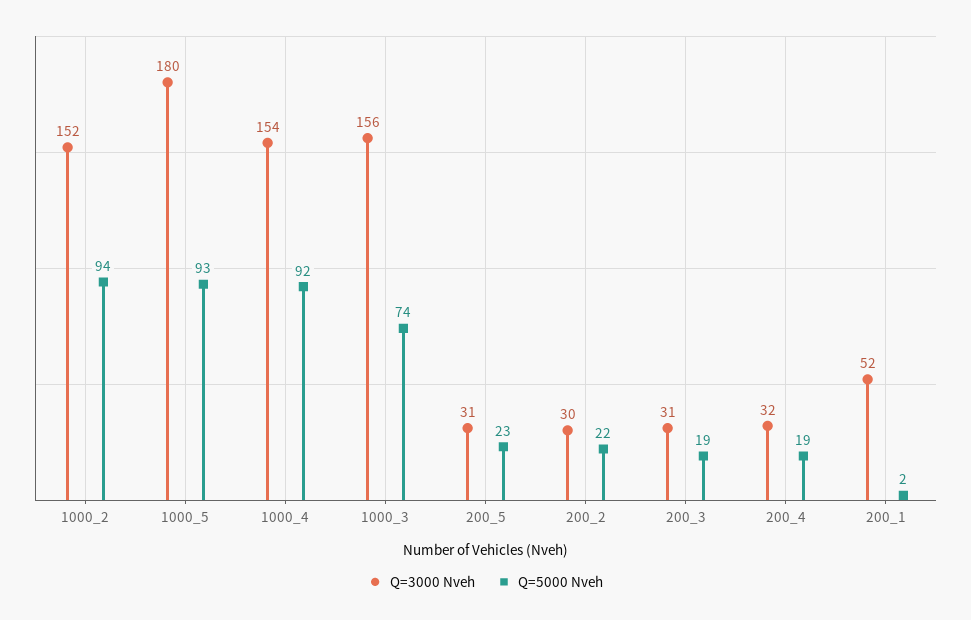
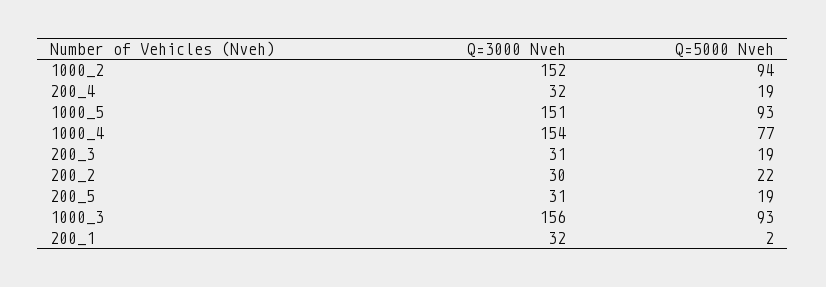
Q=3000 Nveh, 1000_5: 180 -> 151
Q=5000 Nveh, 1000_4: 92 -> 77
Q=5000 Nveh, 1000_3: 74 -> 93
Q=5000 Nveh, 200_5: 23 -> 19
Q=3000 Nveh, 200_1: 52 -> 32

